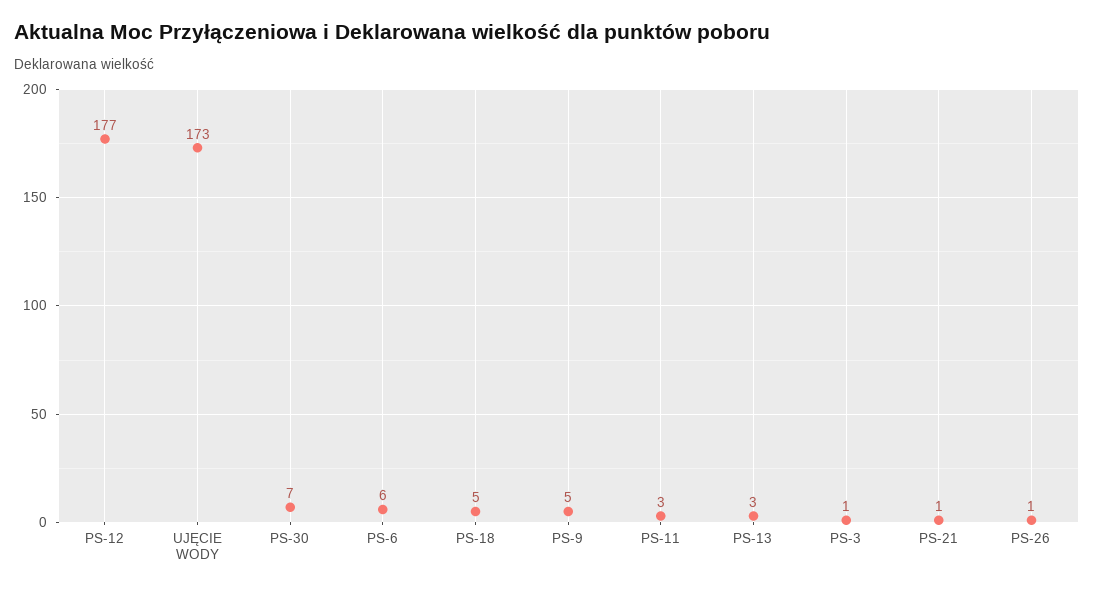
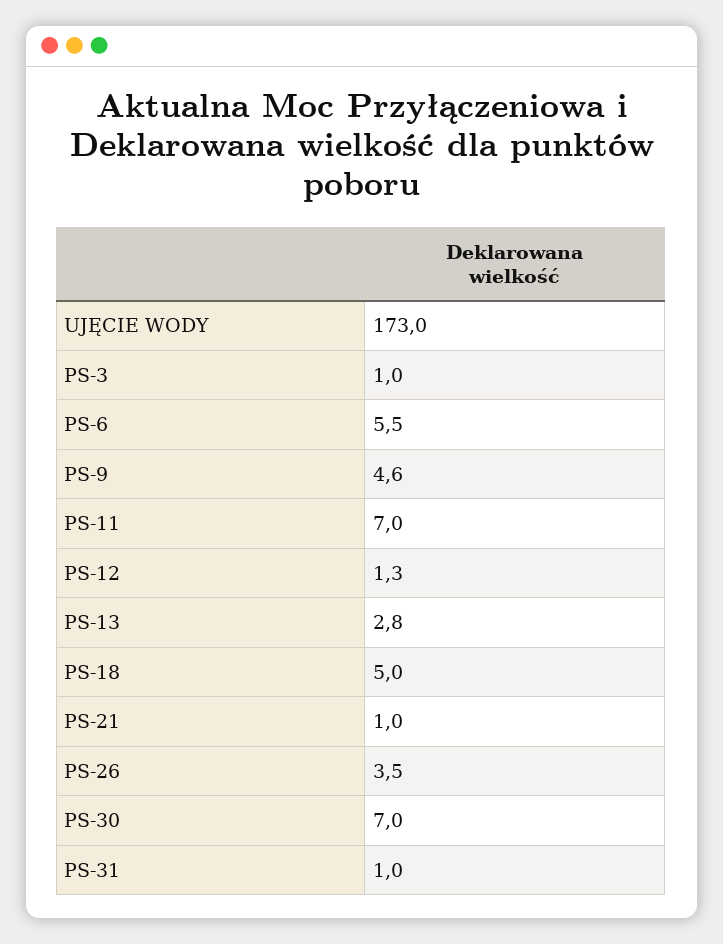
PS-12: 177 -> 1.3
PS-11: 3 -> 7
PS-26: 1 -> 3.5
PS-31: none -> 1

